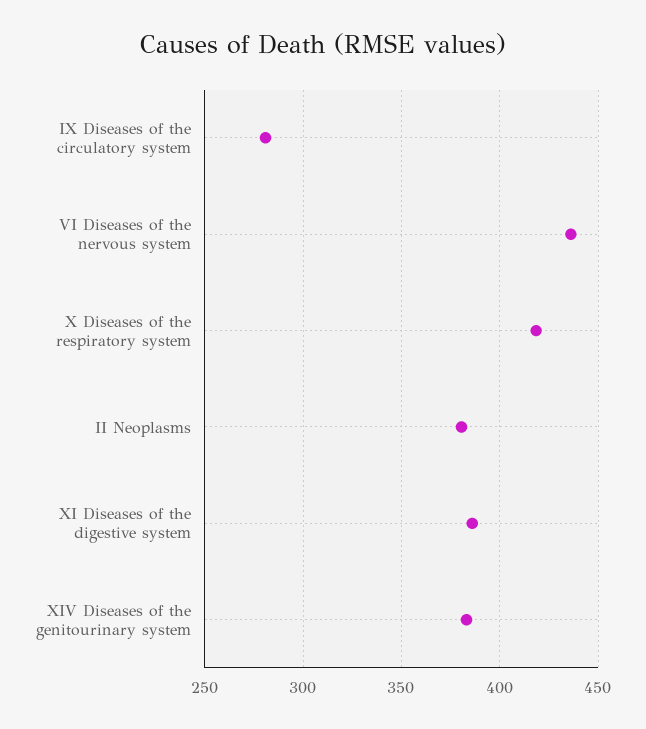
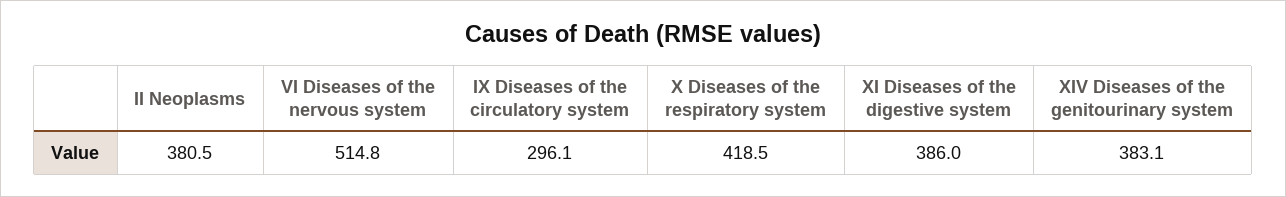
IX Diseases of the circulatory system: 280 -> 296.1
VI Diseases of the nervous system: 435 -> 514.8

